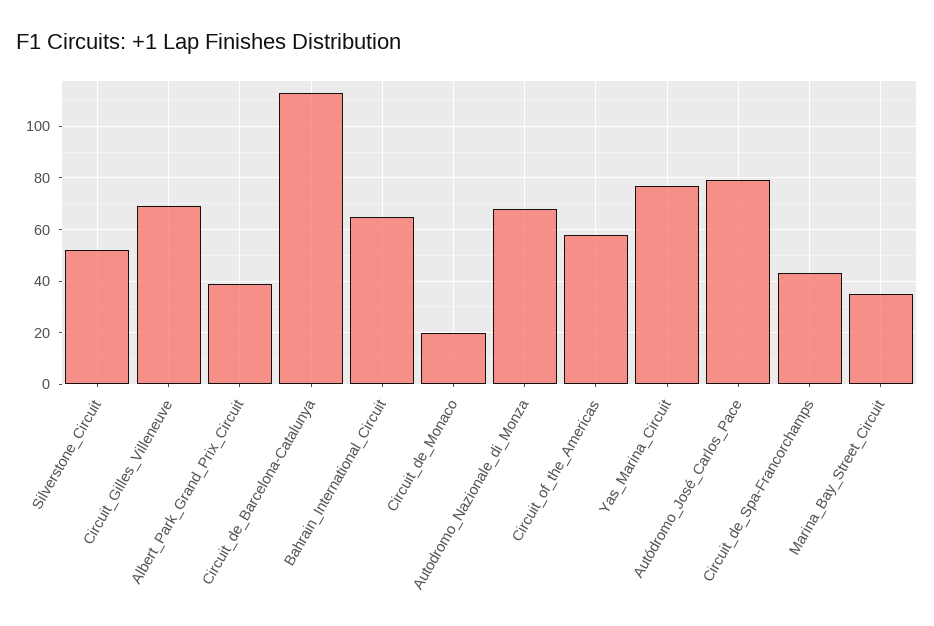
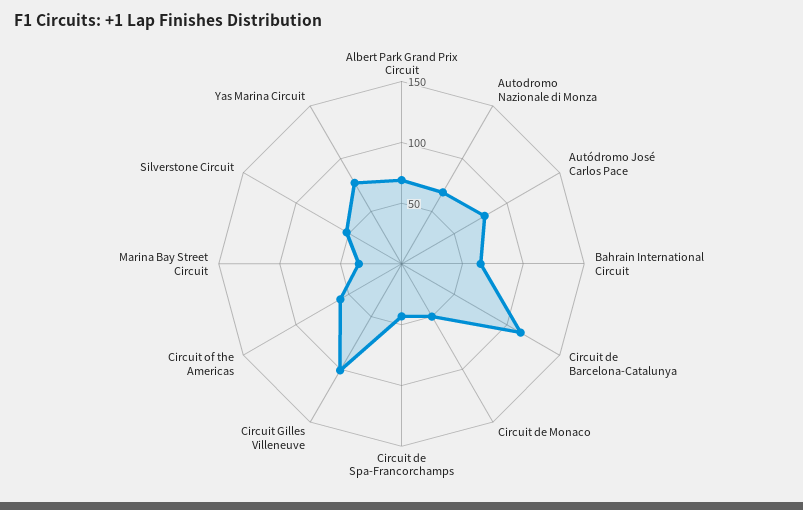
Circuit_Gilles_Villeneuve: 70 -> 100
Albert_Park_Grand_Prix_Circuit: 40 -> 70
Circuit_de_Monaco: 20 -> 50

